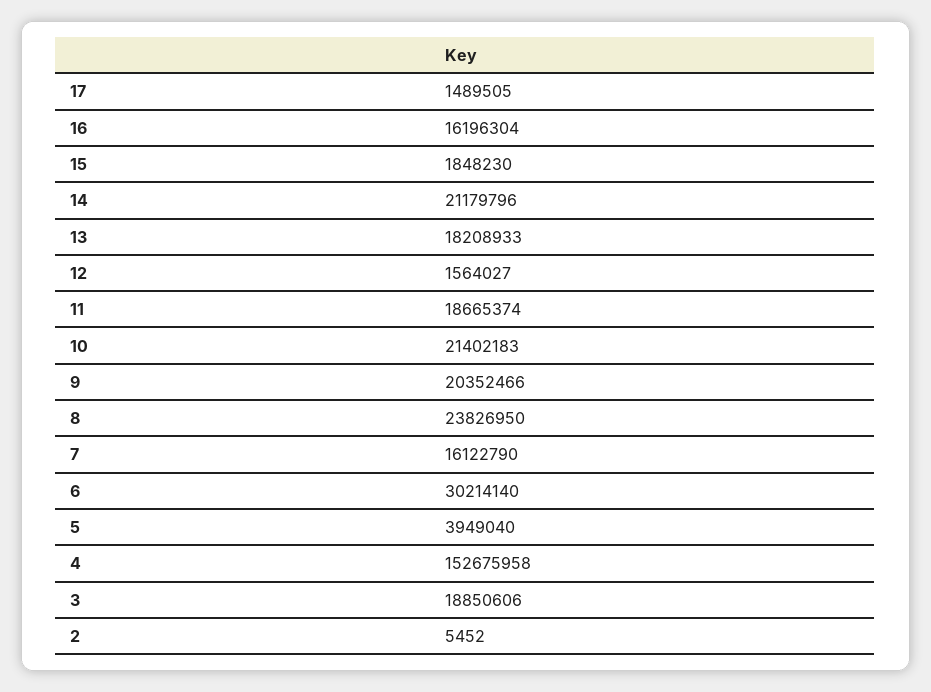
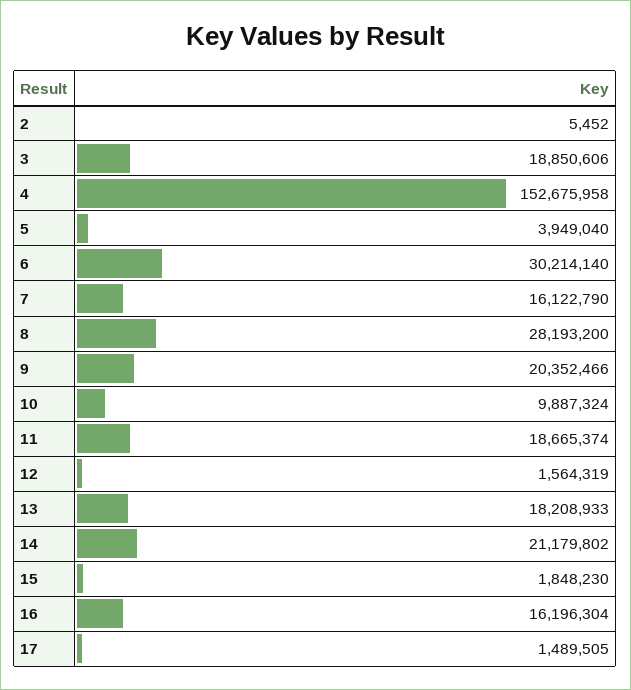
14: 21179796 -> 21179802
12: 1564027 -> 1564319
10: 21402183 -> 9887324
8: 23826950 -> 28193200

